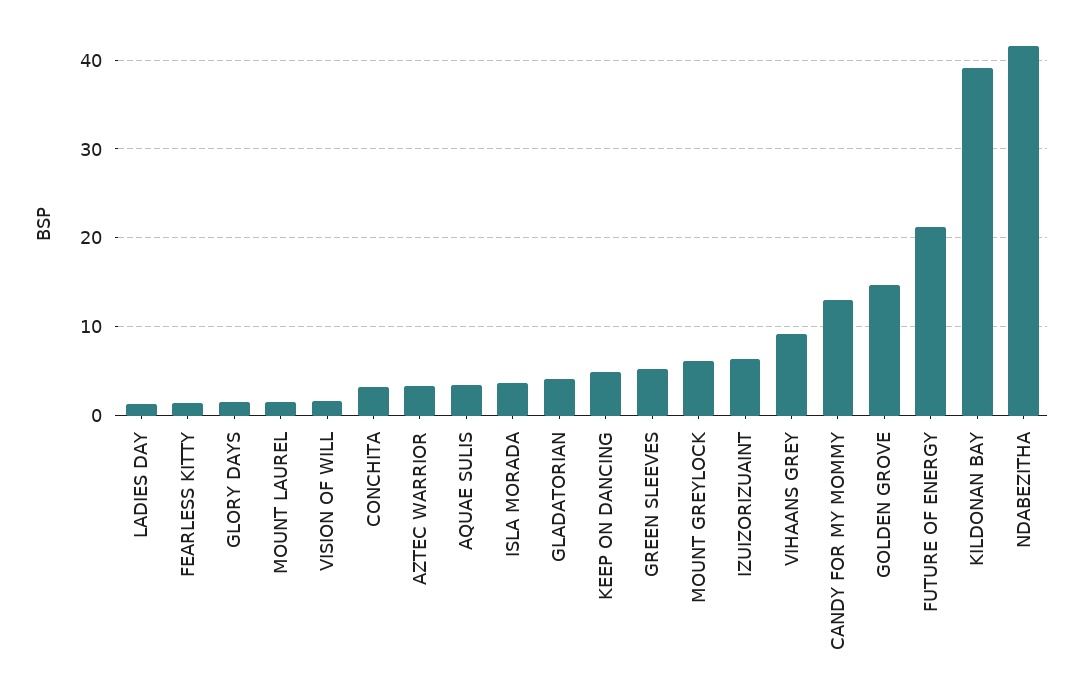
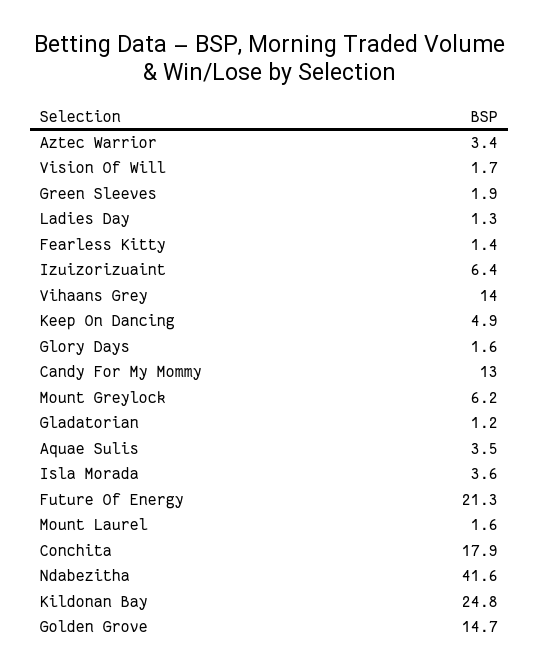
CONCHITA: 3 -> 17.9
GLADATORIAN: 4 -> 1.2
GREEN SLEEVES: 5 -> 1.9
VIHAANS GREY: 9 -> 14
KILDONAN BAY: 39 -> 24.8

